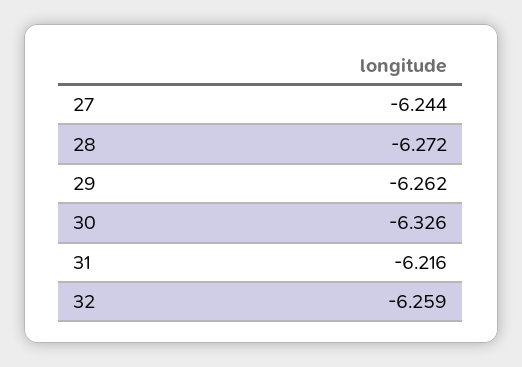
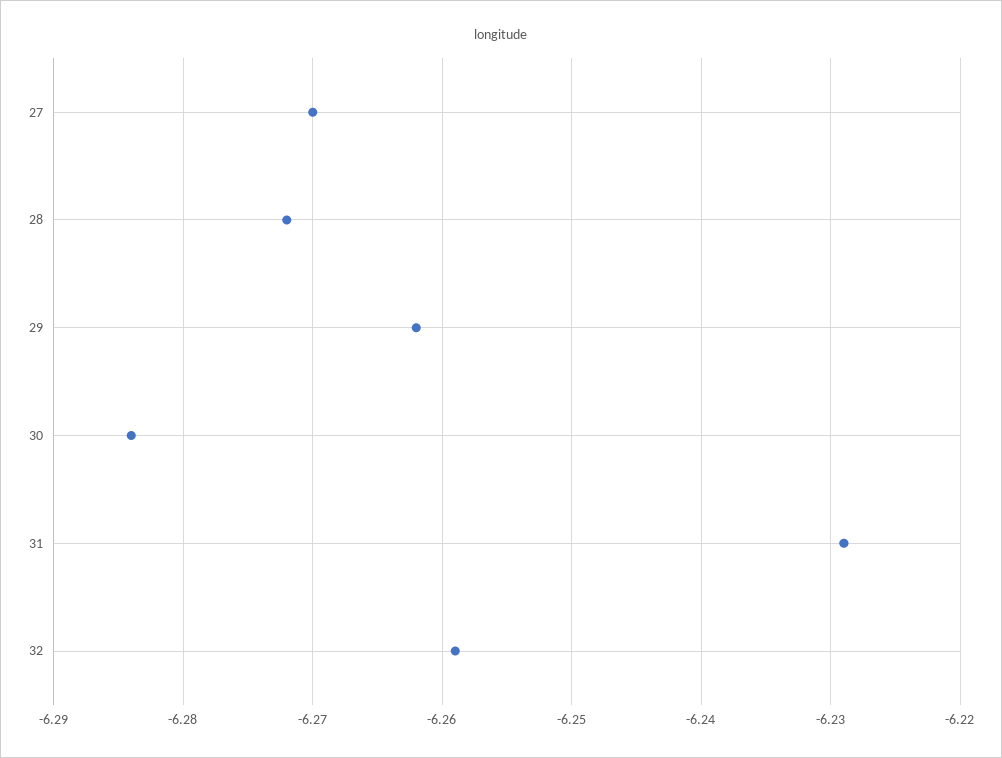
27: -6.244 -> -6.27
30: -6.326 -> -6.284
31: -6.216 -> -6.229

